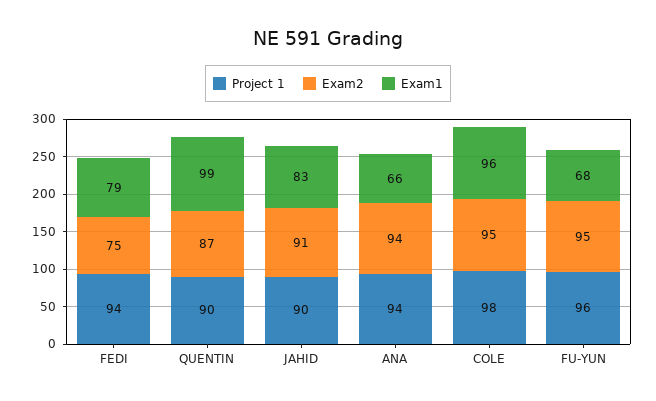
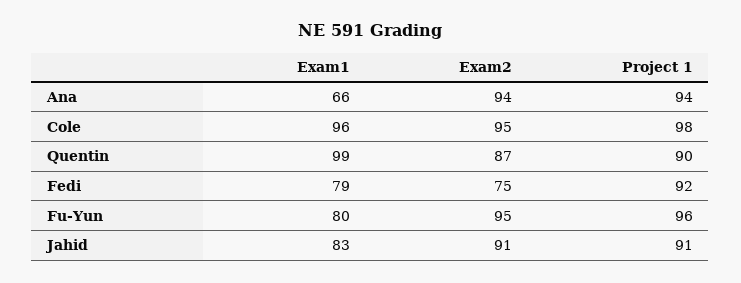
Project 1, FEDI: 94 -> 92
Project 1, JAHID: 90 -> 91
Exam1, FU-YUN: 68 -> 80

